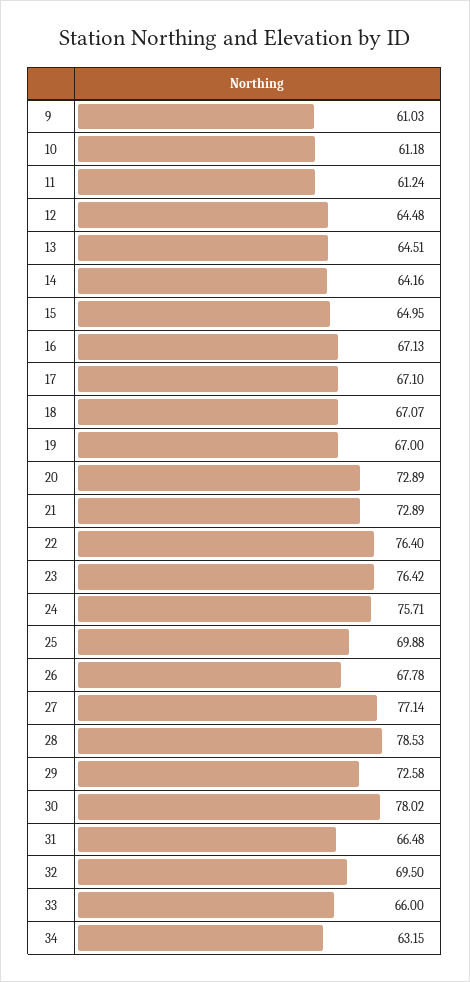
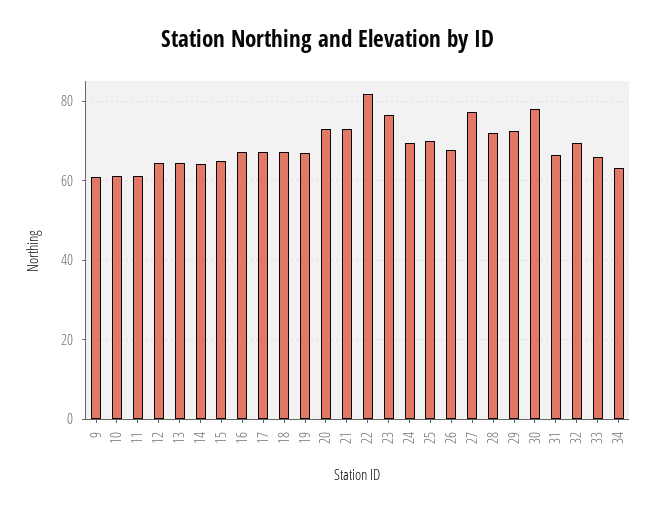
22: 76.4 -> 82
24: 75.71 -> 70
28: 78.53 -> 72

